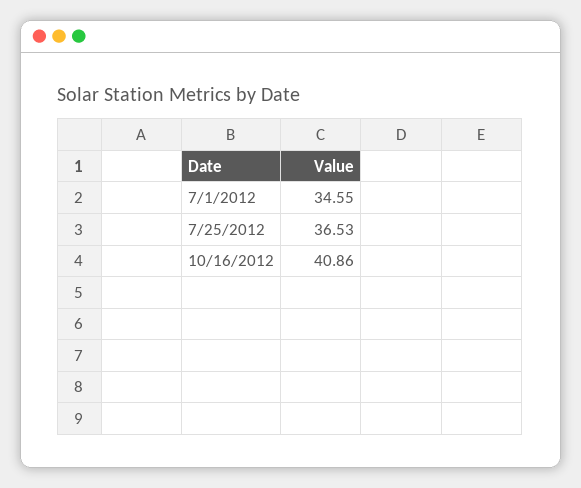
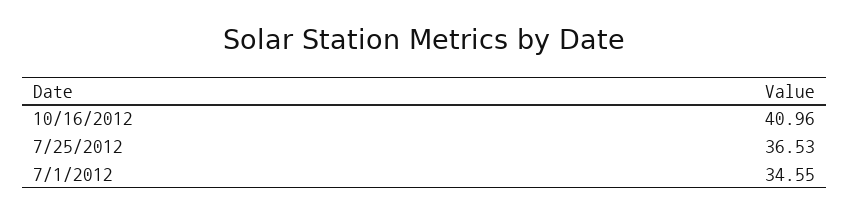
10/16/2012: 40.86 -> 40.96

